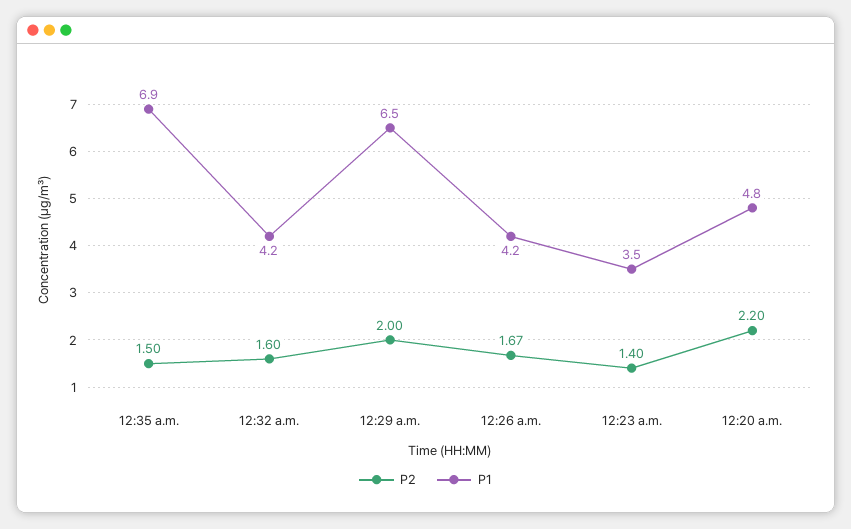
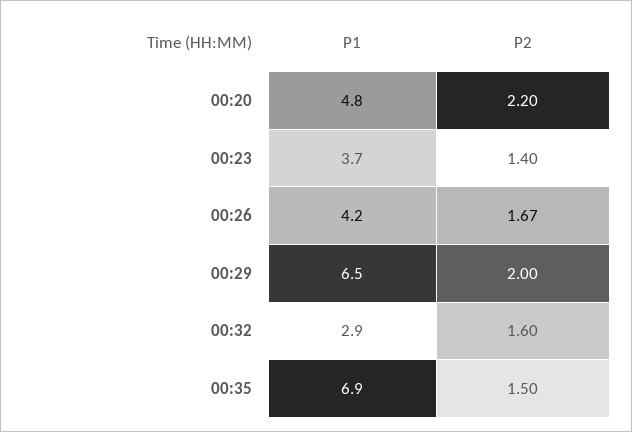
P1, 12:32 a.m.: 4.2 -> 2.9
P1, 12:23 a.m.: 3.5 -> 3.7

